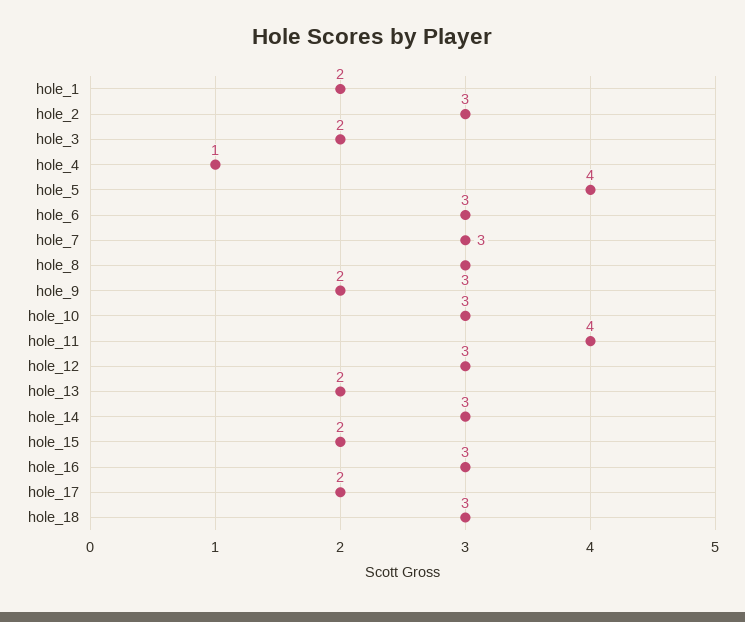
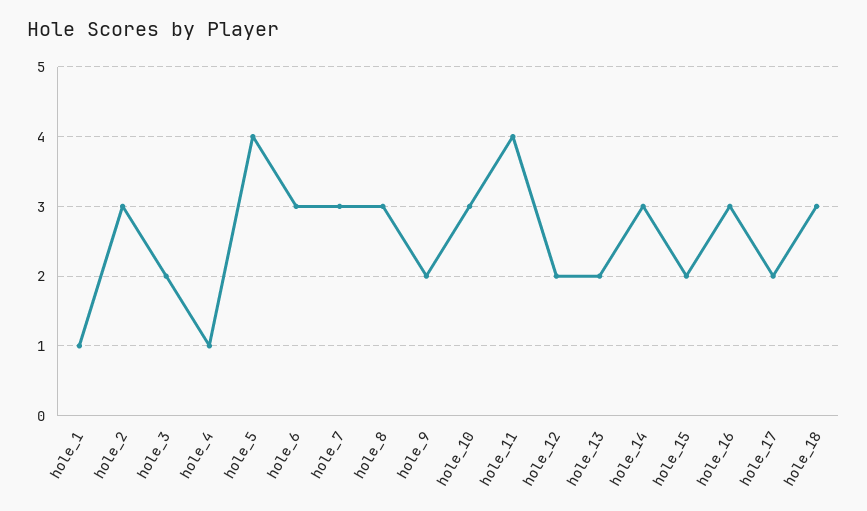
hole_1: 2 -> 1
hole_12: 3 -> 2

